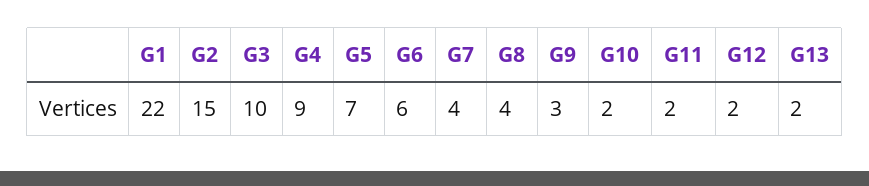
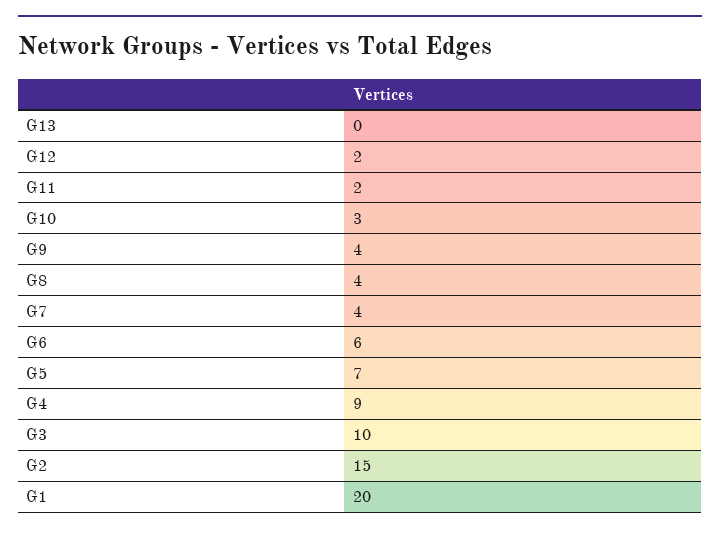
G1: 22 -> 20
G9: 3 -> 4
G10: 2 -> 3
G13: 2 -> 0

